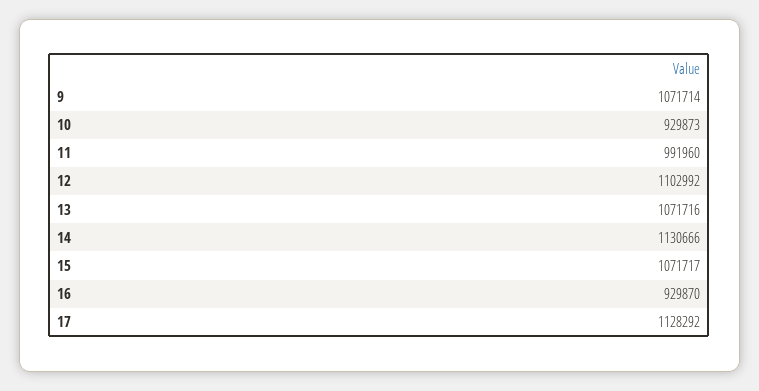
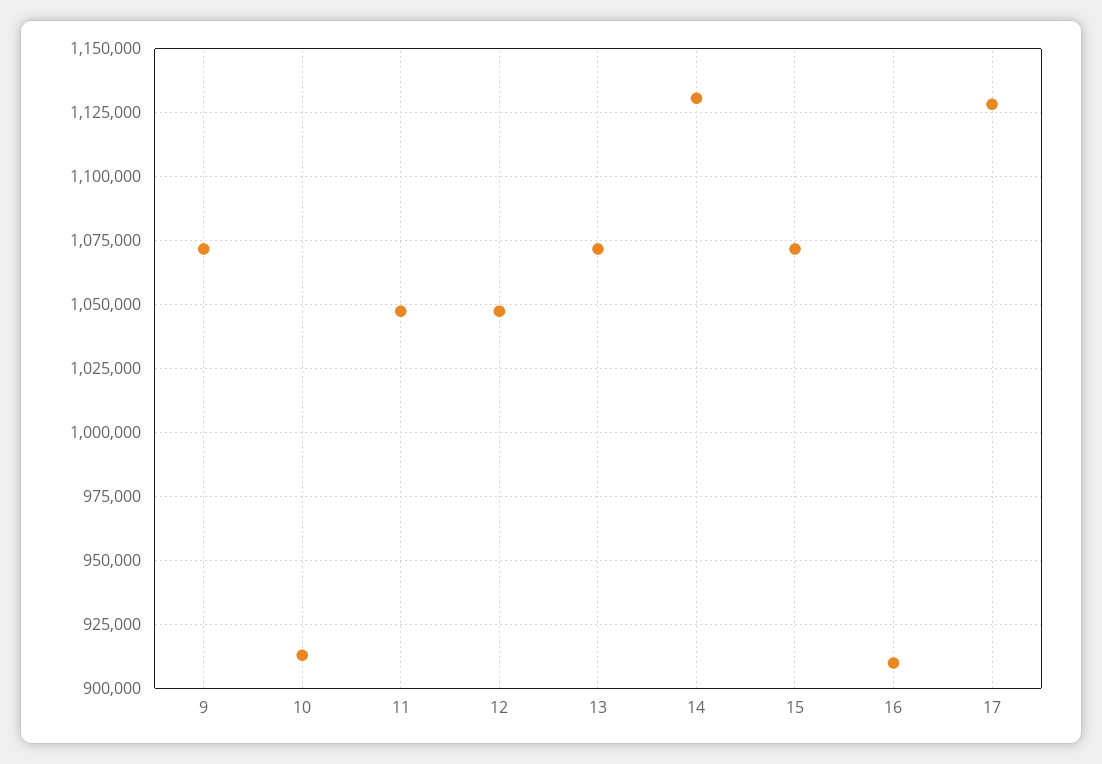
10: 929873 -> 912500
11: 991960 -> 1047500
12: 1102992 -> 1047500
16: 929870 -> 910000

